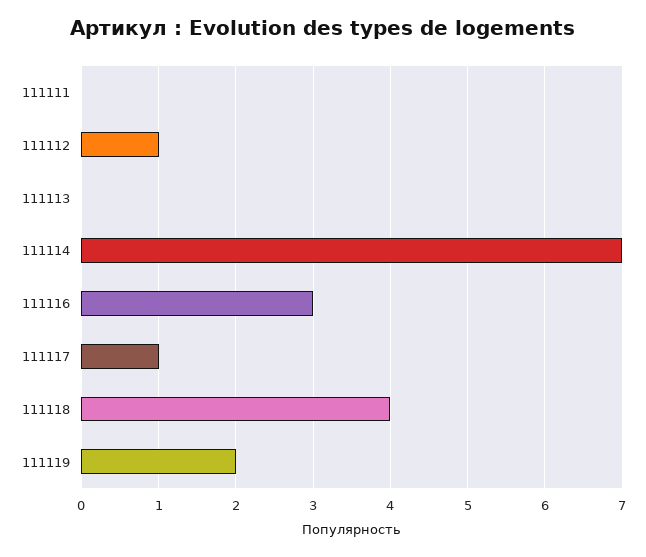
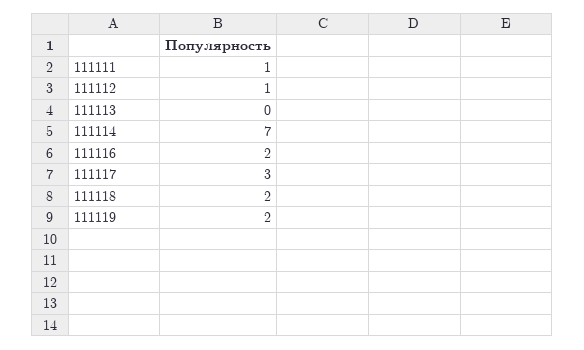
111111: 0 -> 1
111116: 3 -> 2
111117: 1 -> 3
111118: 4 -> 2

